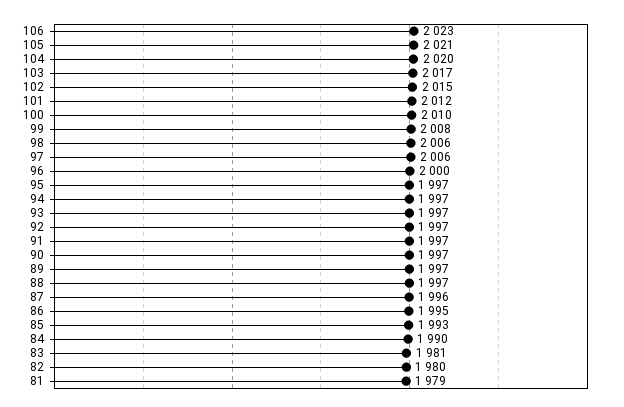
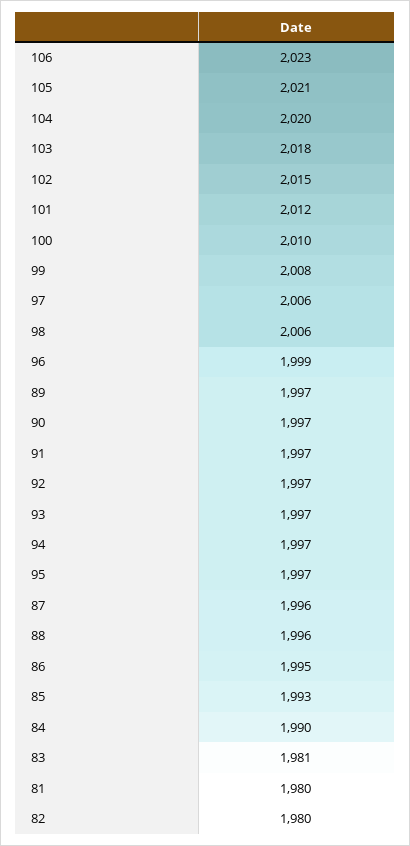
103: 2017 -> 2018
96: 2000 -> 1999
88: 1997 -> 1996
81: 1979 -> 1980

